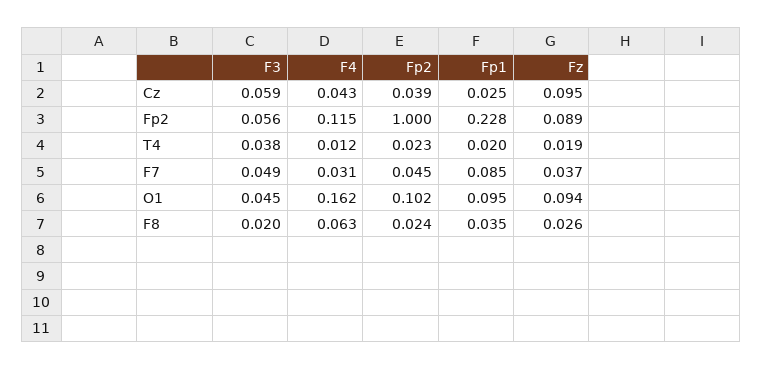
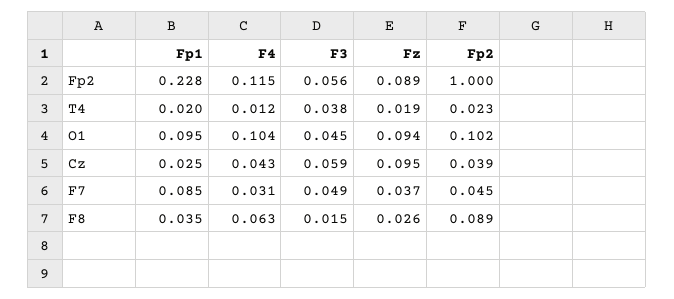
F4, O1: 0.162 -> 0.104
F3, F8: 0.02 -> 0.015
Fp2, F8: 0.024 -> 0.089

